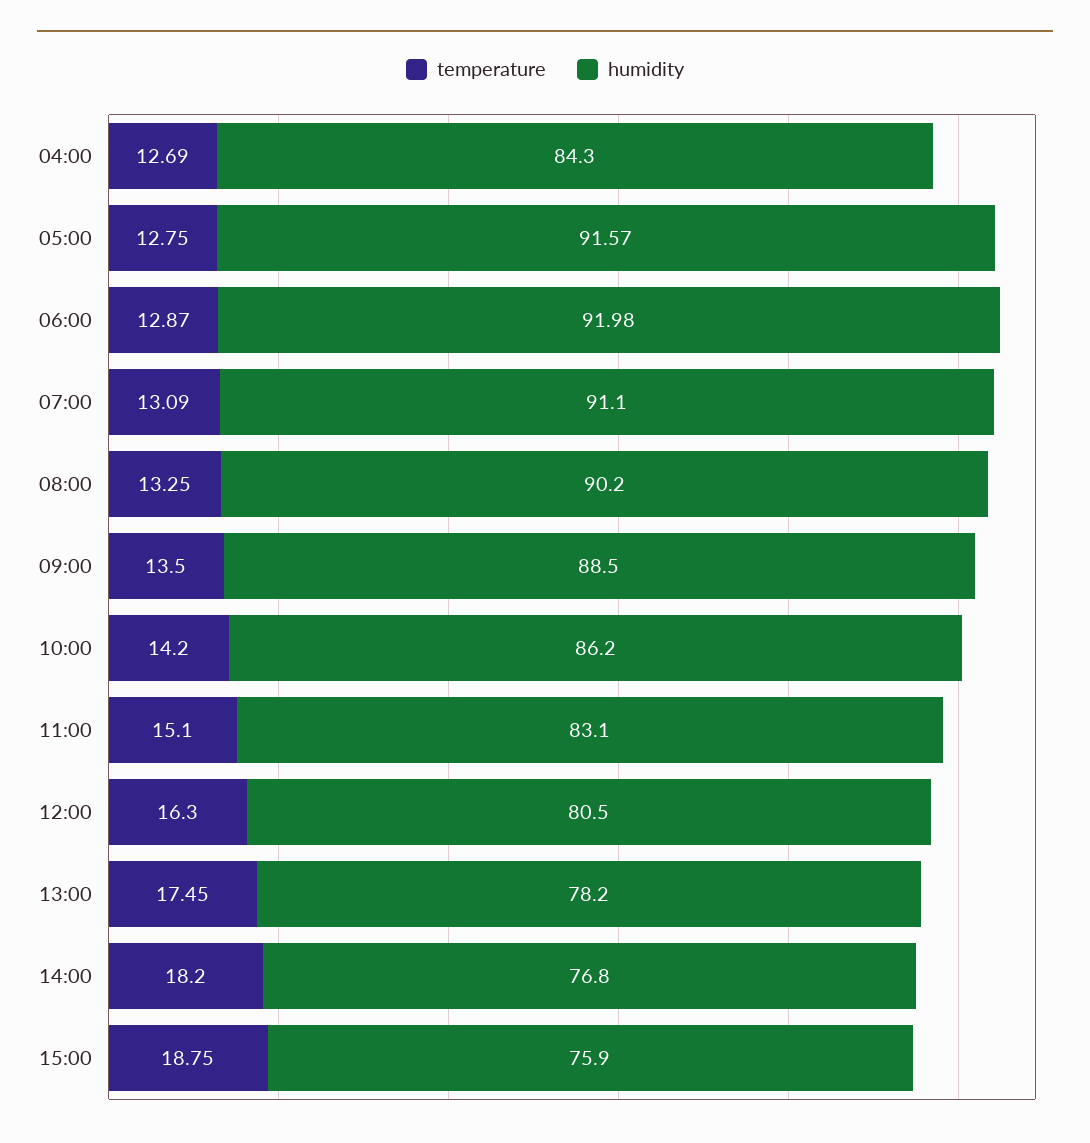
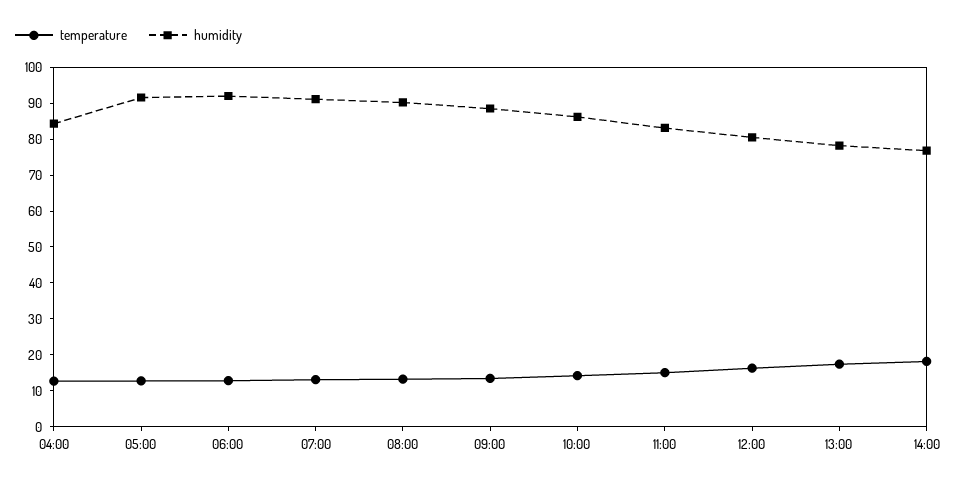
temperature, 15:00: 18.75 -> none
humidity, 15:00: 75.9 -> none

